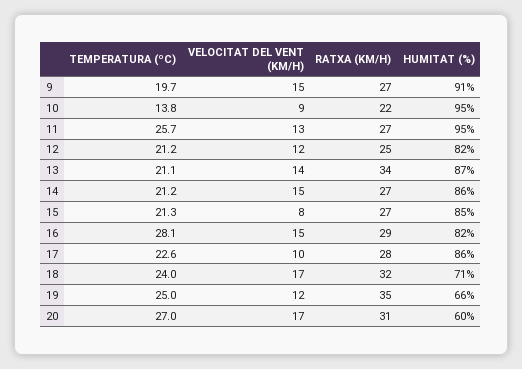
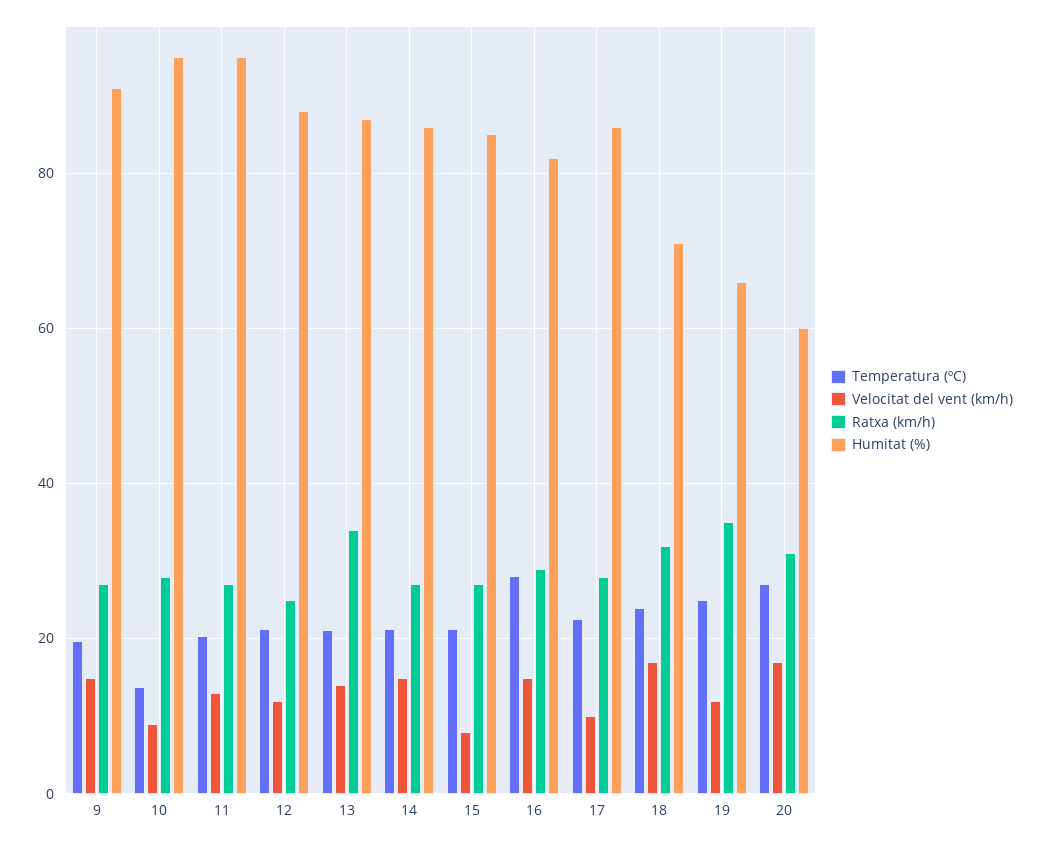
RATXA (KM/H), 10: 22 -> 28
TEMPERATURA (ºC), 11: 25.7 -> 20
HUMITAT (%), 12: 82 -> 88

